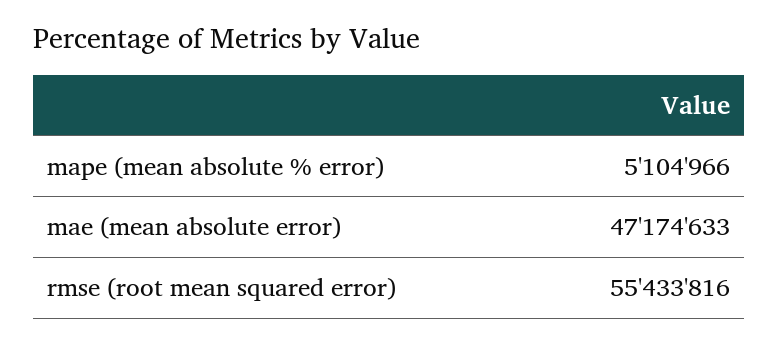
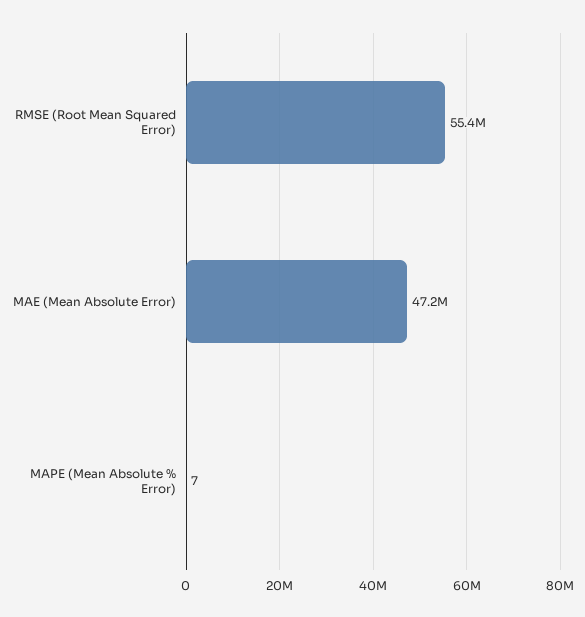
mape (mean absolute % error): 5104966 -> 7

